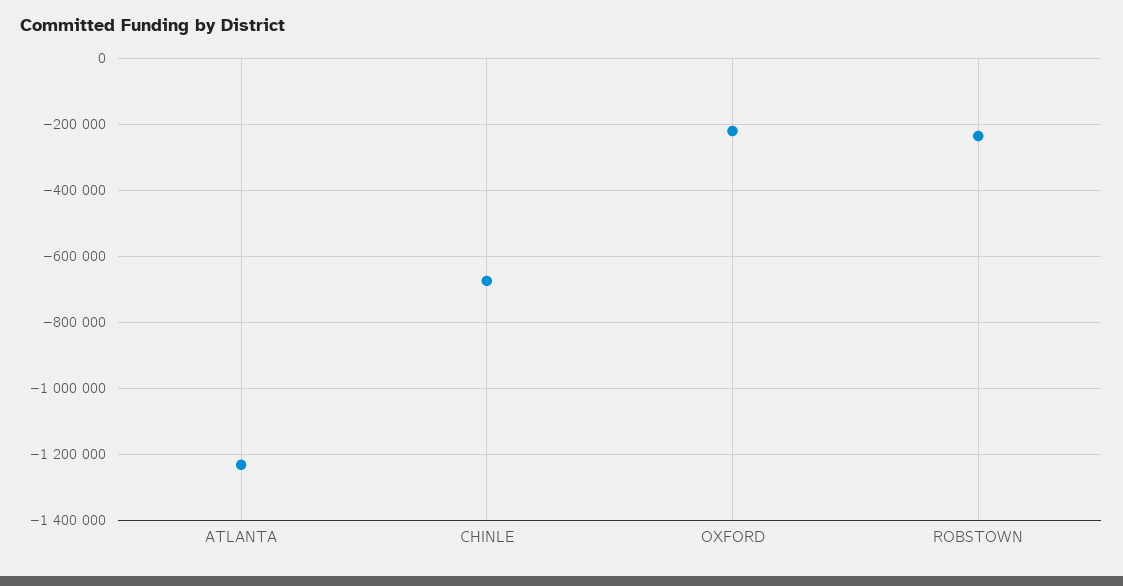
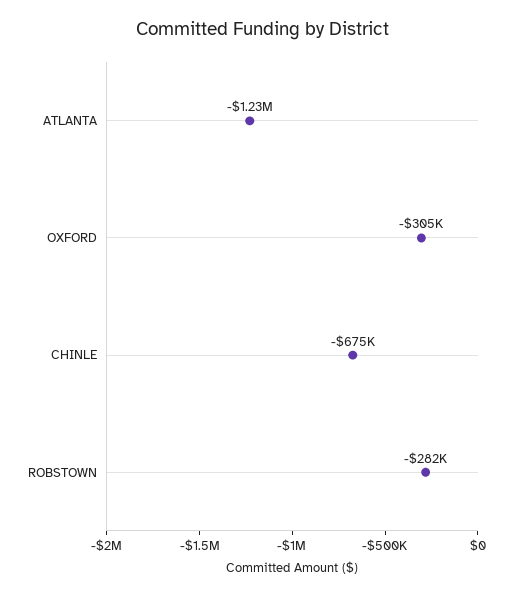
OXFORD: -220000 -> -305000
ROBSTOWN: -240000 -> -282000

